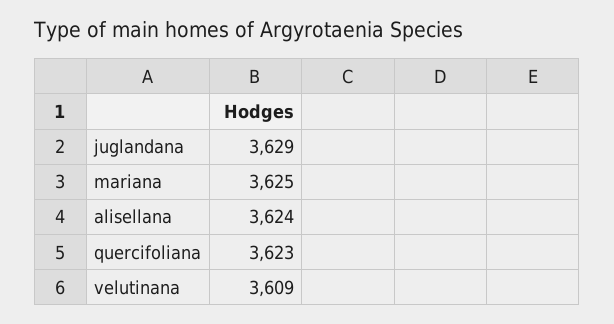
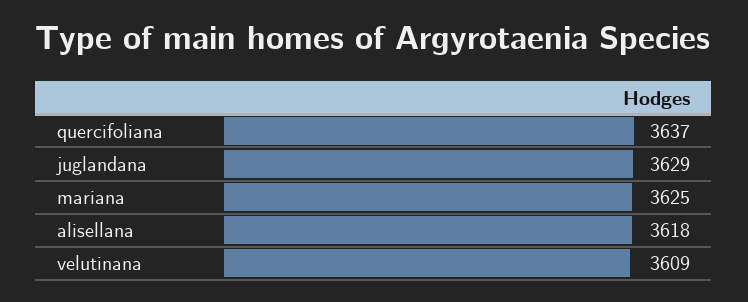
alisellana: 3624 -> 3618
quercifoliana: 3623 -> 3637

